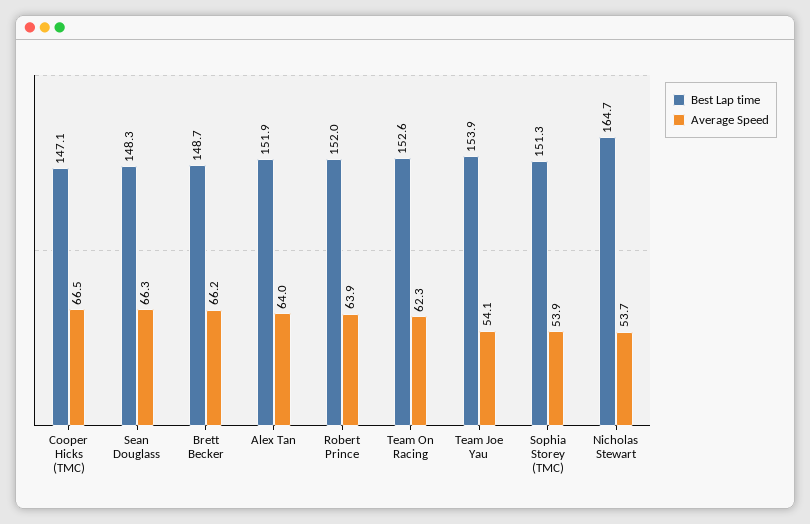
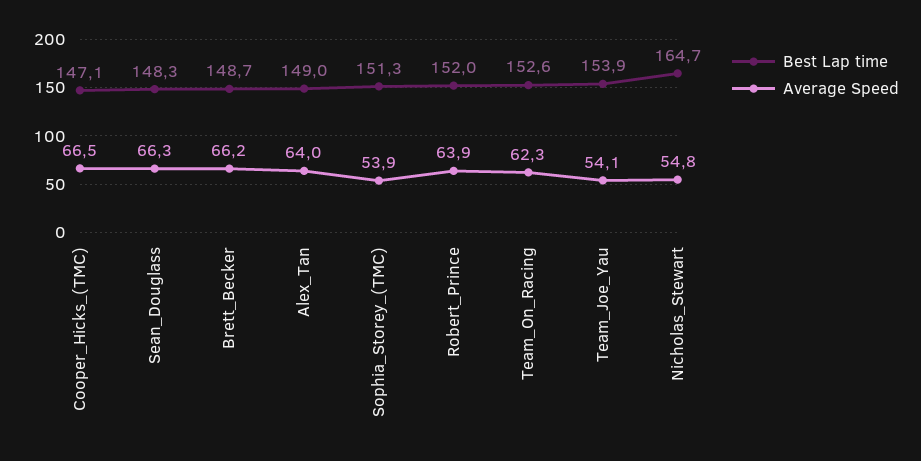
Best Lap time, Alex Tan: 151.9 -> 149
Average Speed, Nicholas Stewart: 53.7 -> 54.8

